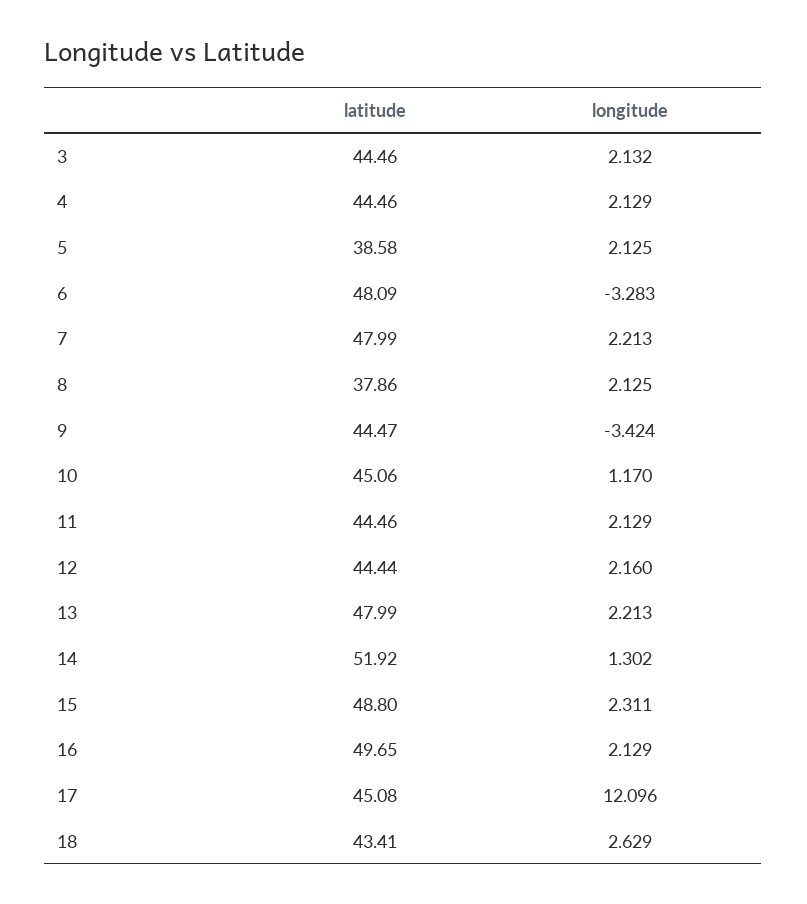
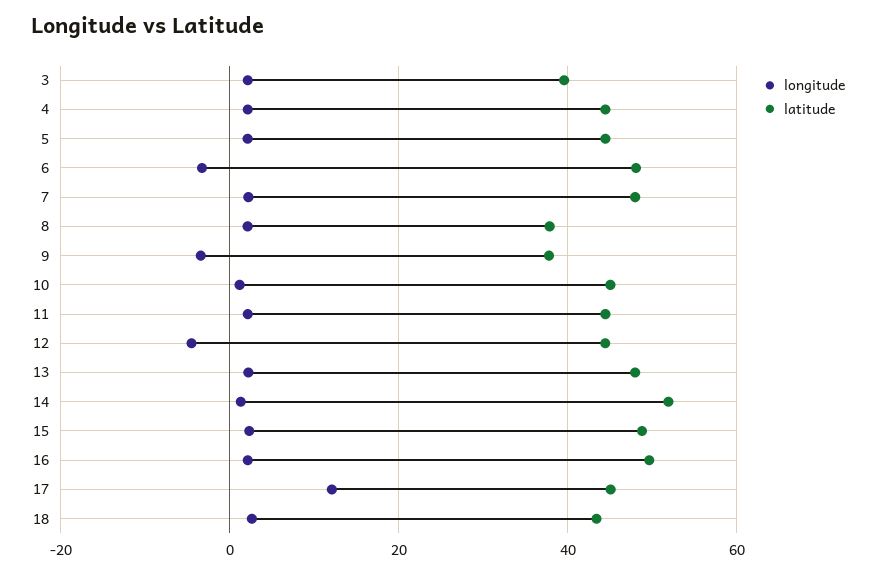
latitude, 3: 44.46 -> 40
latitude, 5: 38.58 -> 44
latitude, 9: 44.47 -> 38
longitude, 12: 2.16 -> -4

